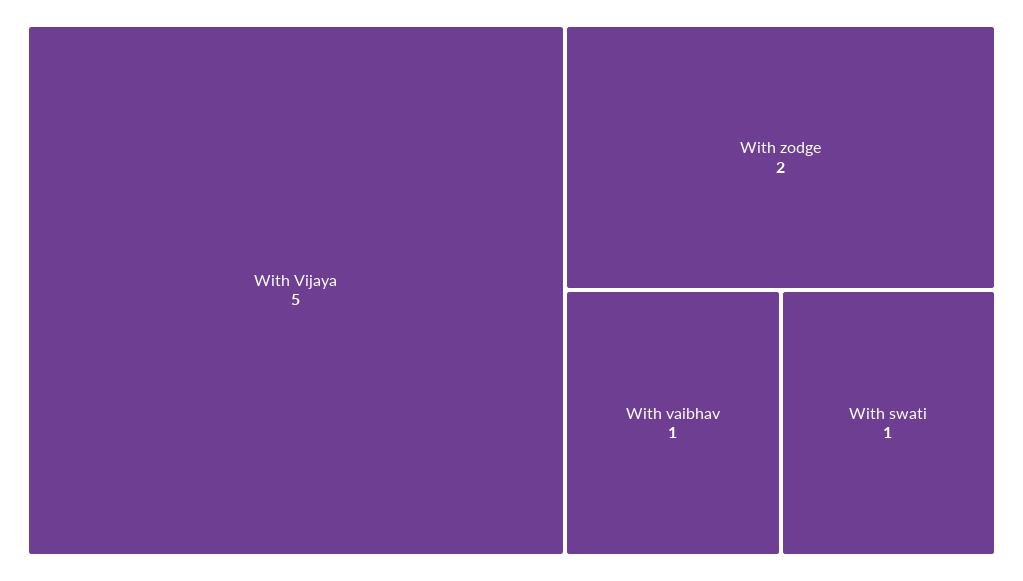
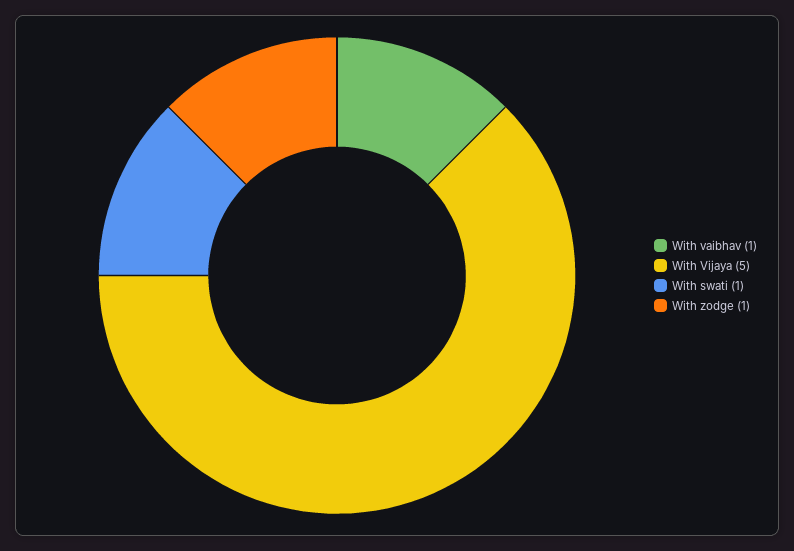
With zodge: 2 -> 1

